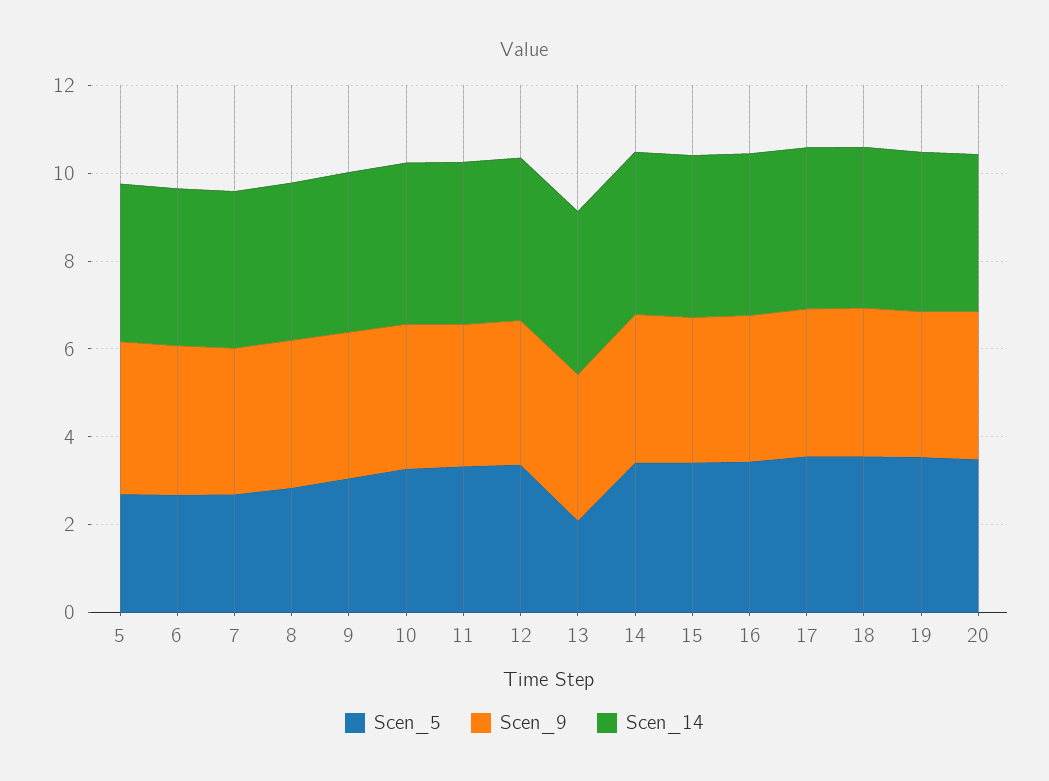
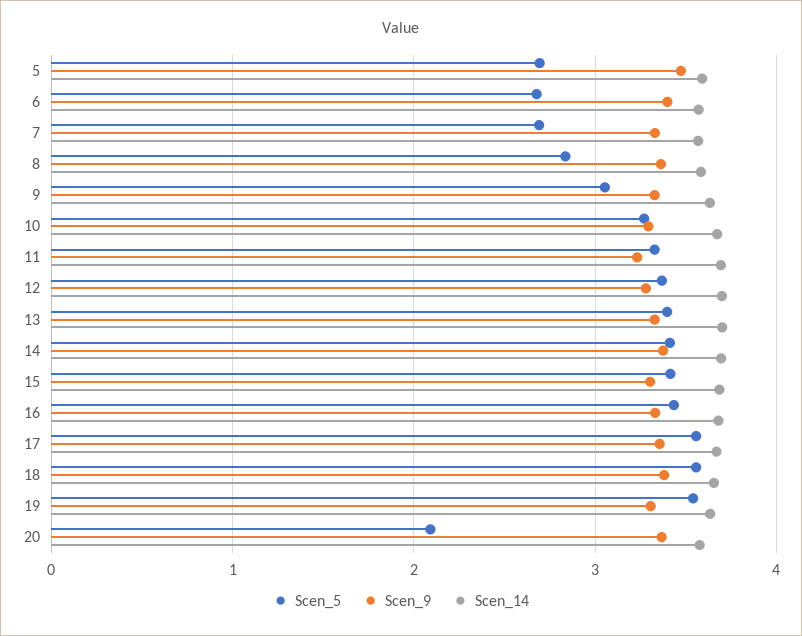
Scen_5, 13: 2 -> 3.4
Scen_5, 20: 3.5 -> 2.1

